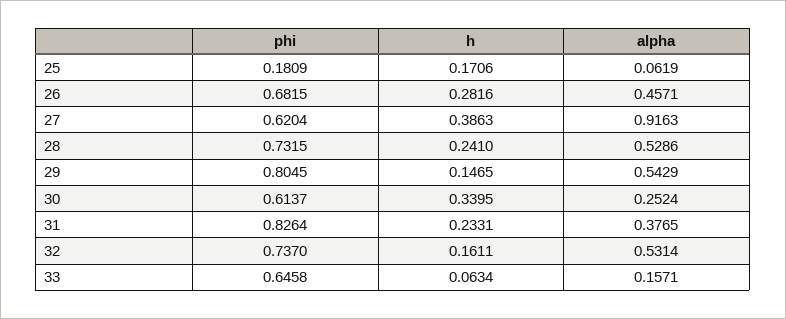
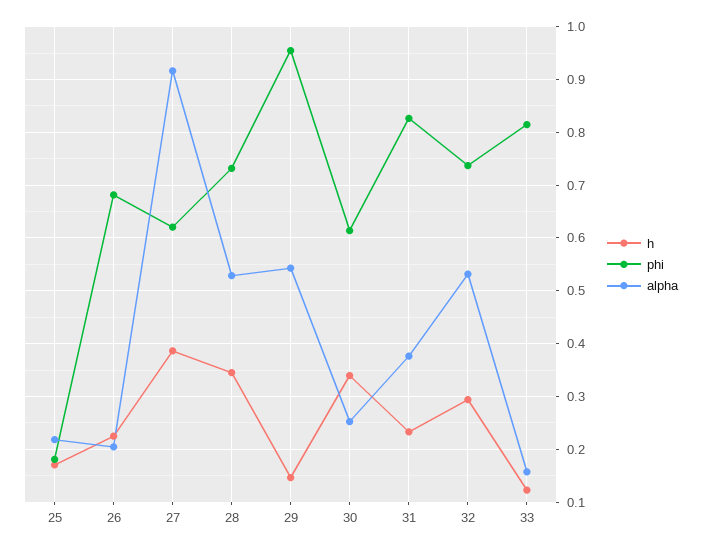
alpha, 25: 0.0619 -> 0.22
h, 26: 0.2816 -> 0.22
alpha, 26: 0.4571 -> 0.2
h, 28: 0.241 -> 0.34
phi, 29: 0.8045 -> 0.96
h, 32: 0.1611 -> 0.3
phi, 33: 0.6458 -> 0.82
h, 33: 0.0634 -> 0.12

